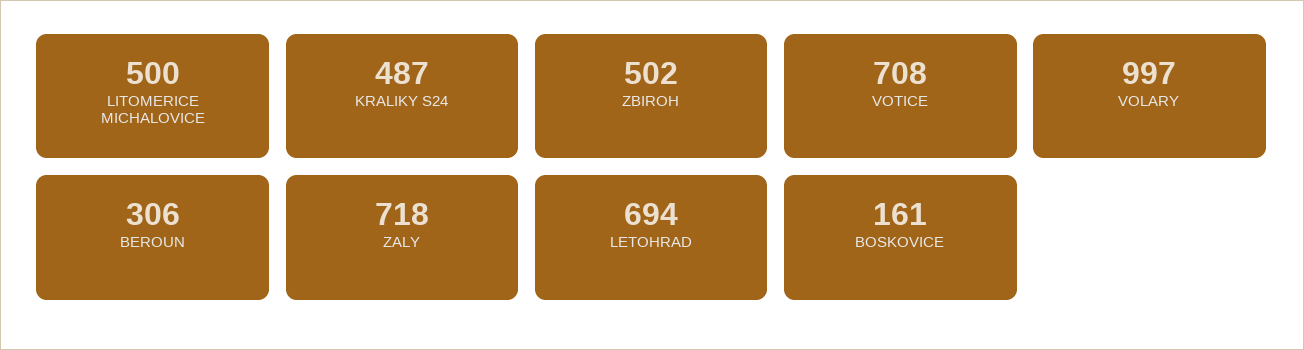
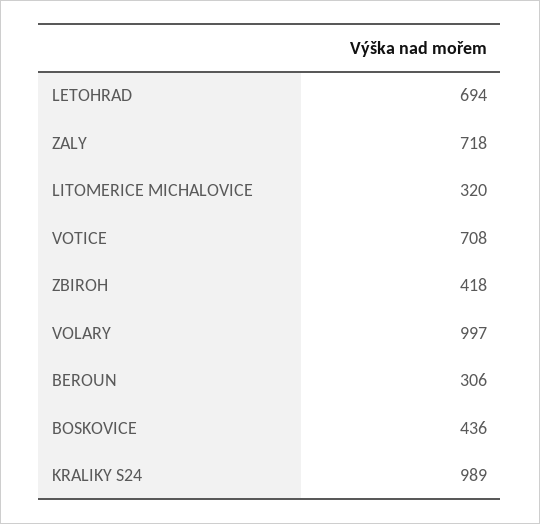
LITOMERICE MICHALOVICE: 500 -> 320
KRALIKY S24: 487 -> 989
ZBIROH: 502 -> 418
BOSKOVICE: 161 -> 436

